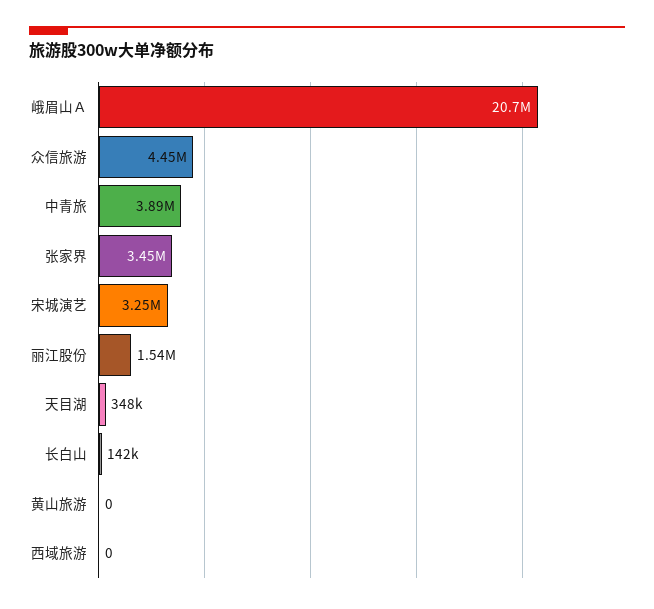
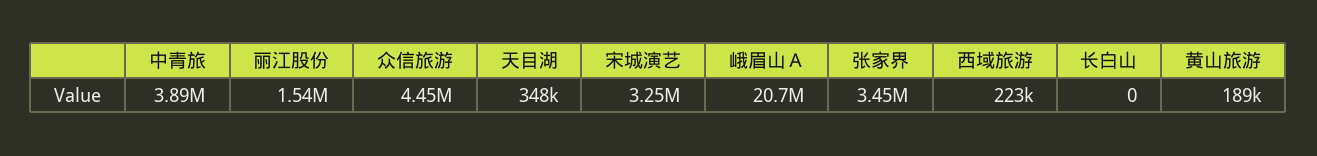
长白山: 142000 -> 0
黄山旅游: 0 -> 189000
西域旅游: 0 -> 223000

